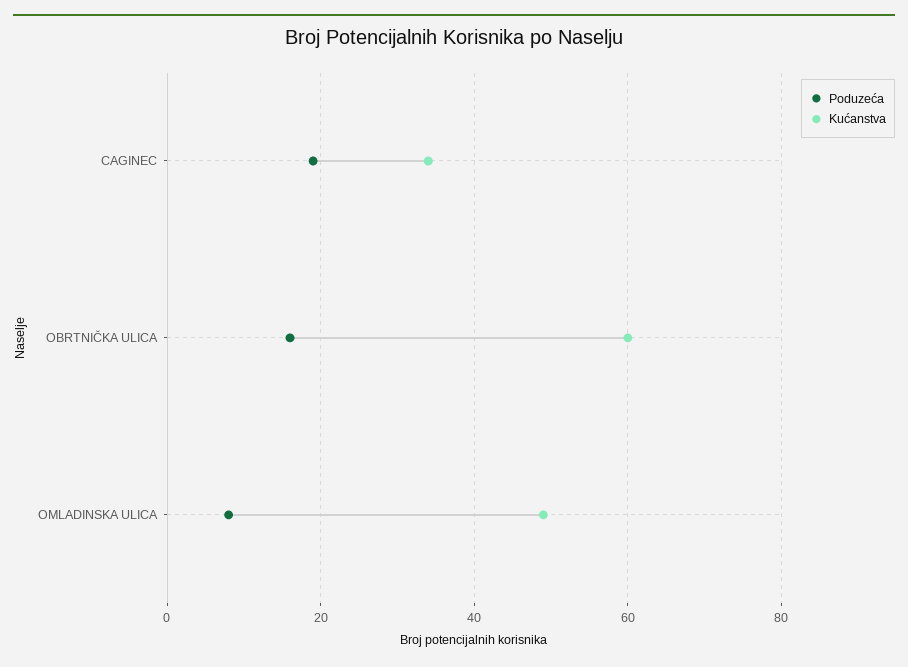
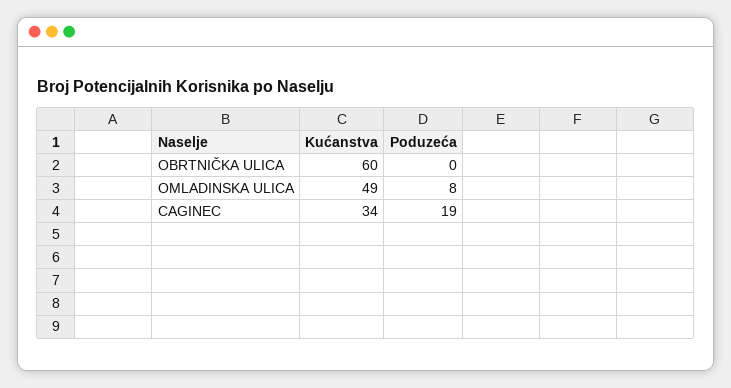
Poduzeća, OBRTNIČKA ULICA: 15 -> 0

